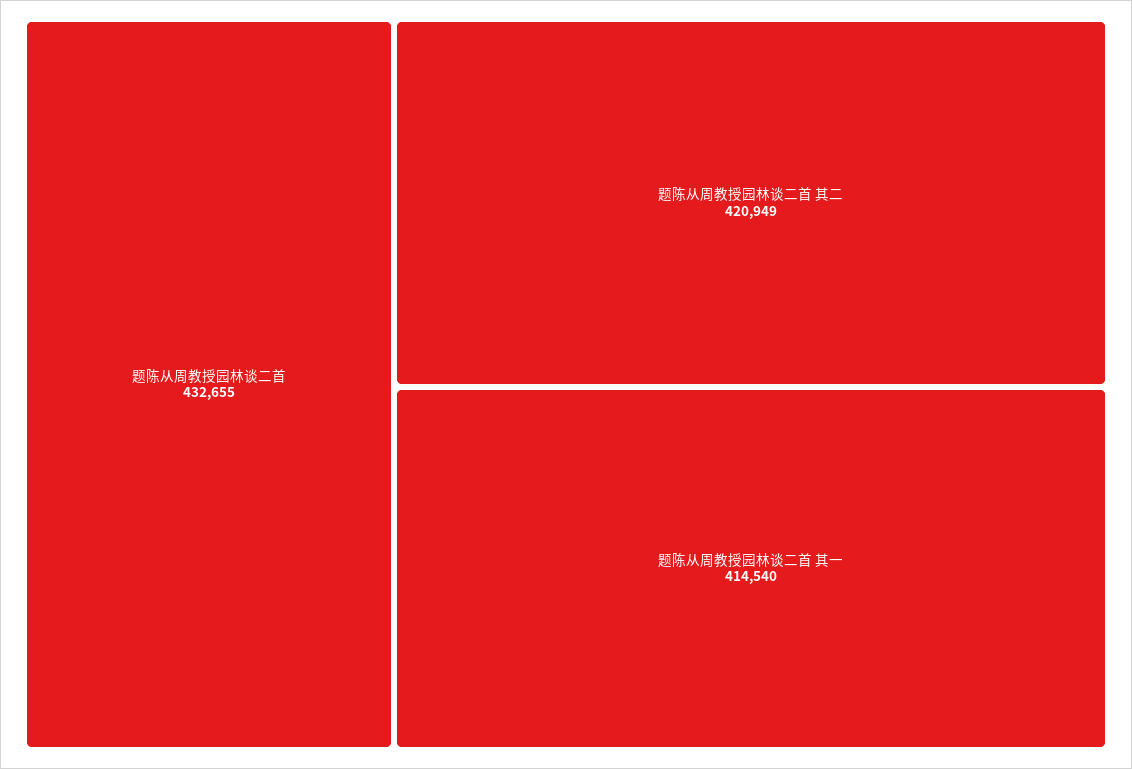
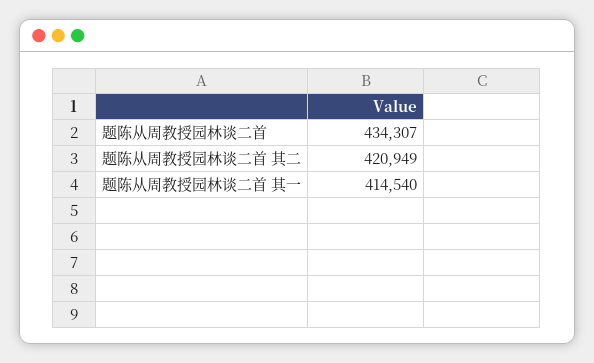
题陈从周教授园林谈二首: 432655 -> 434307

